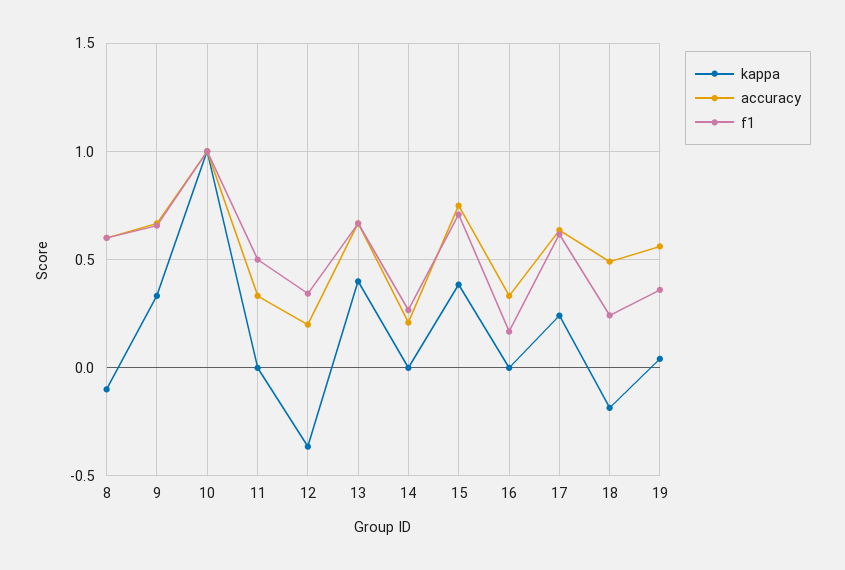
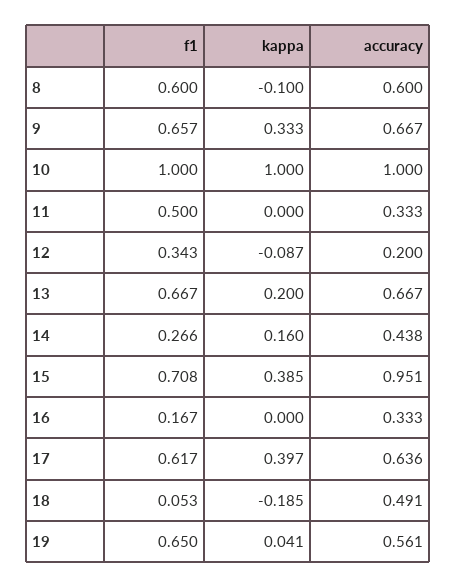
kappa, 12: -0.35 -> -0.087
kappa, 13: 0.4 -> 0.2
kappa, 14: 0 -> 0.16
accuracy, 14: 0.2 -> 0.438
accuracy, 15: 0.75 -> 0.951
kappa, 17: 0.25 -> 0.397
f1, 18: 0.25 -> 0.053
f1, 19: 0.35 -> 0.65

